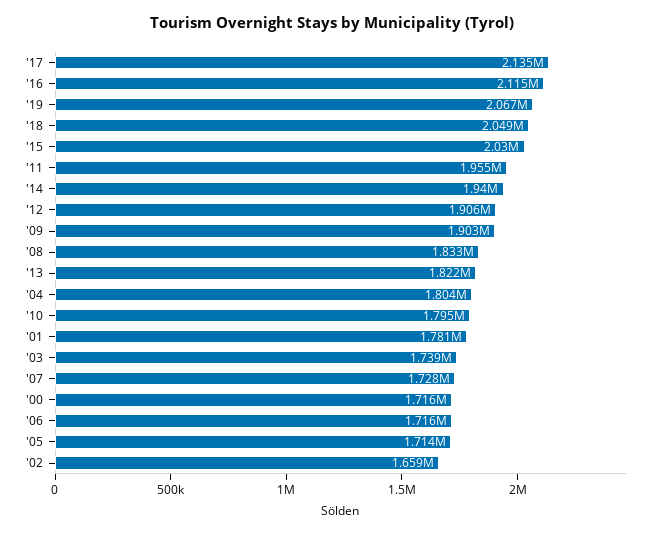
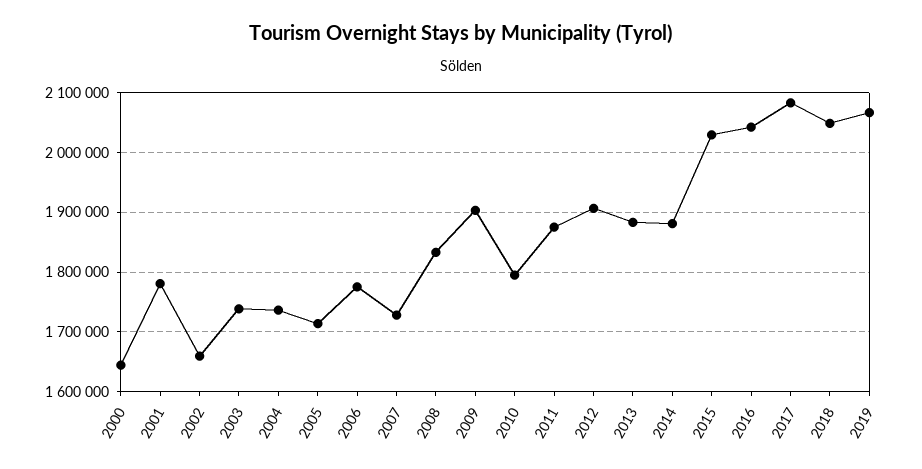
'17: 2135000 -> 2080000
'16: 2115000 -> 2040000
'11: 1955000 -> 1880000
'14: 1940000 -> 1880000
'13: 1822000 -> 1880000
'04: 1804000 -> 1740000
'00: 1716000 -> 1640000
'06: 1716000 -> 1780000

